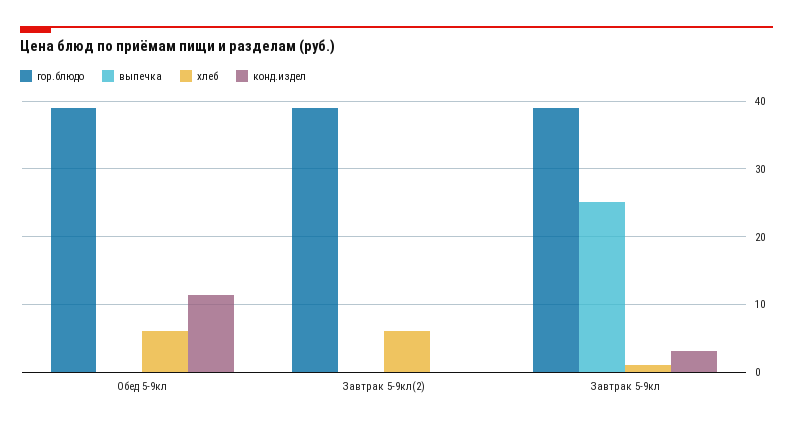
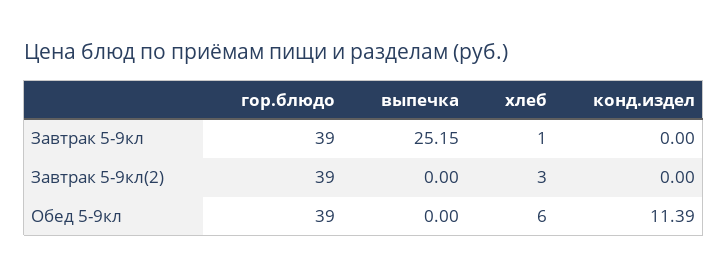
хлеб, Завтрак 5-9кл(2): 6 -> 3
конд.издел, Завтрак 5-9кл: 3 -> 0

